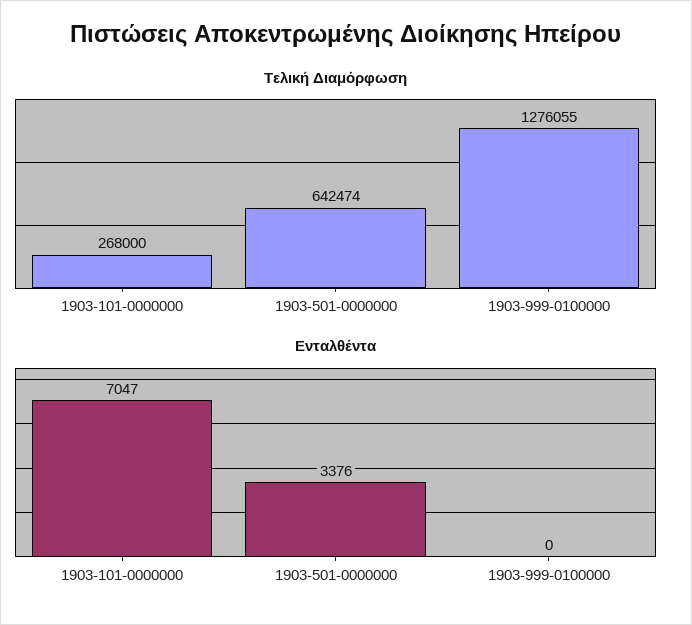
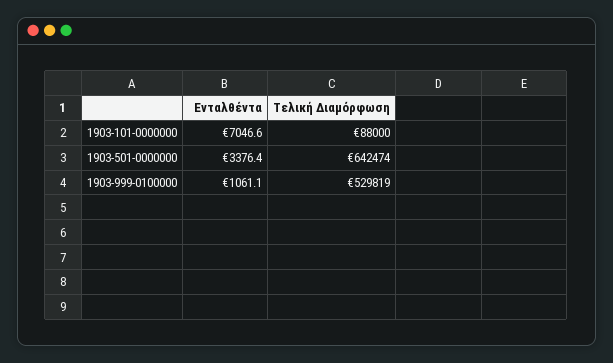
Τελική Διαμόρφωση, 1903-101-0000000: 268000 -> 88000
Τελική Διαμόρφωση, 1903-999-0100000: 1276055 -> 529819
Ενταλθέντα, 1903-999-0100000: 0 -> 1061.1

